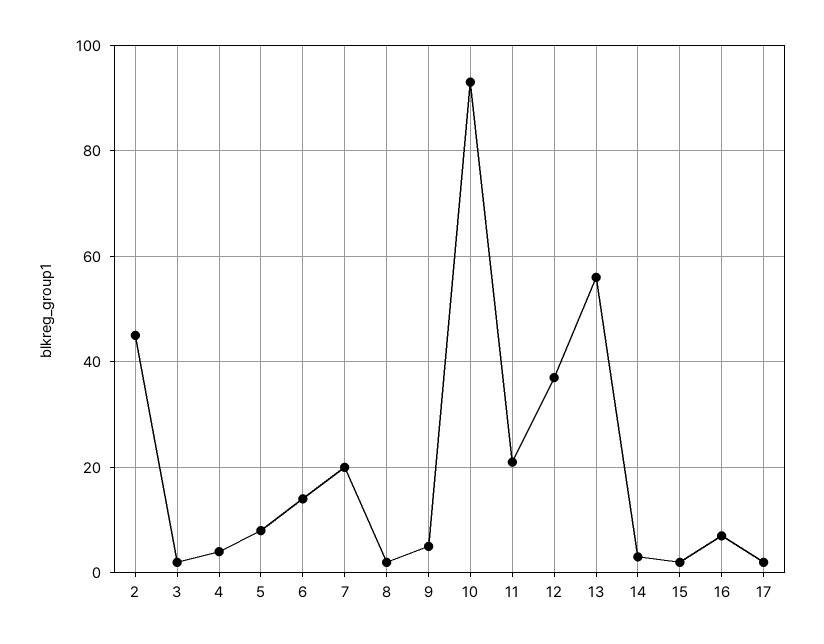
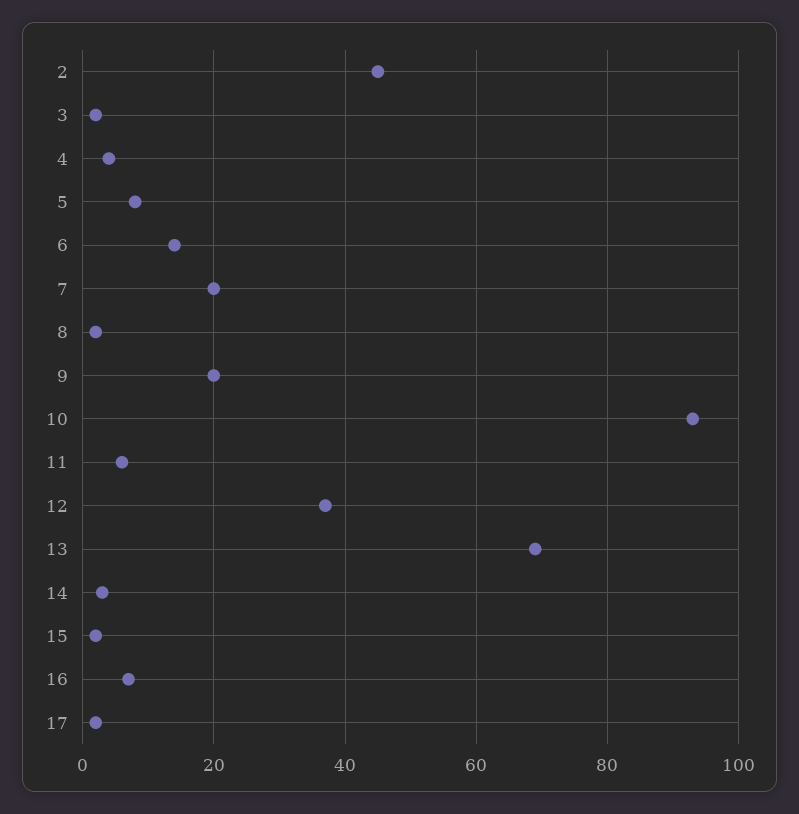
9: 5 -> 20
11: 20 -> 5
13: 55 -> 70

